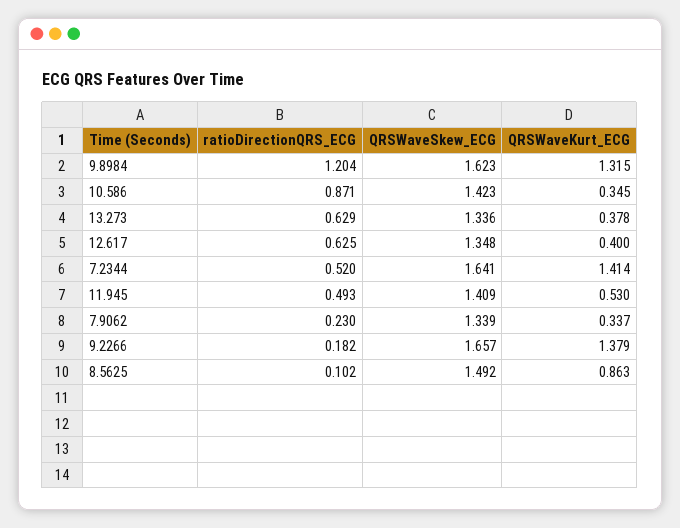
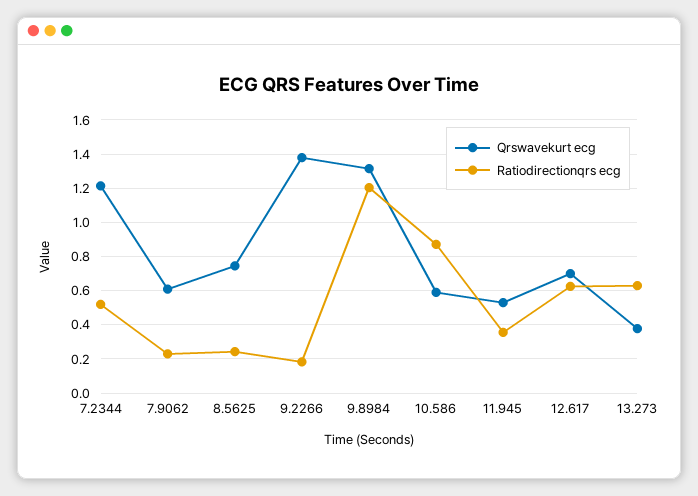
QRSWaveSkew_ECG, 9.8984: 1.623 -> none
QRSWaveSkew_ECG, 10.586: 1.423 -> none
QRSWaveKurt_ECG, 10.586: 0.345 -> 0.6
QRSWaveSkew_ECG, 13.273: 1.336 -> none
QRSWaveSkew_ECG, 12.617: 1.348 -> none
QRSWaveKurt_ECG, 12.617: 0.4 -> 0.7
QRSWaveSkew_ECG, 7.2344: 1.641 -> none
QRSWaveKurt_ECG, 7.2344: 1.414 -> 1.2
ratioDirectionQRS_ECG, 11.945: 0.493 -> 0.35
QRSWaveSkew_ECG, 11.945: 1.409 -> none
QRSWaveSkew_ECG, 7.9062: 1.339 -> none
QRSWaveKurt_ECG, 7.9062: 0.337 -> 0.6
QRSWaveSkew_ECG, 9.2266: 1.657 -> none
ratioDirectionQRS_ECG, 8.5625: 0.102 -> 0.25
QRSWaveSkew_ECG, 8.5625: 1.492 -> none
QRSWaveKurt_ECG, 8.5625: 0.863 -> 0.75

